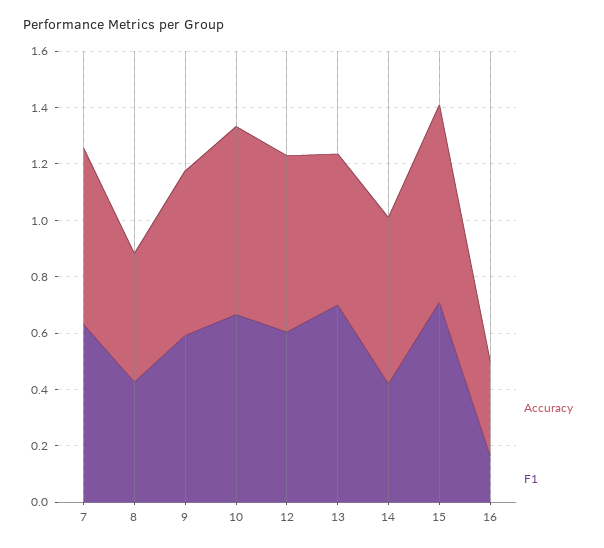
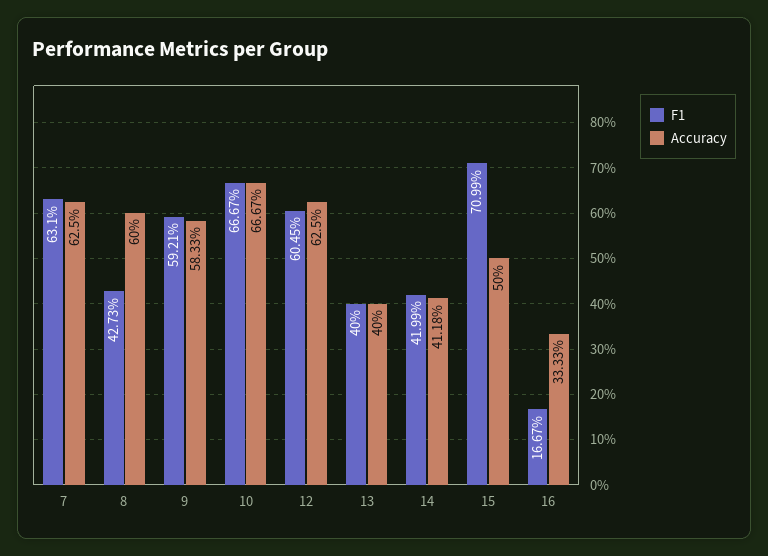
Accuracy, 8: 0.45 -> 0.6
Accuracy, 13: 0.55 -> 0.4
F1, 13: 0.7 -> 0.4
Accuracy, 14: 0.6 -> 0.4118
Accuracy, 15: 0.7 -> 0.5

